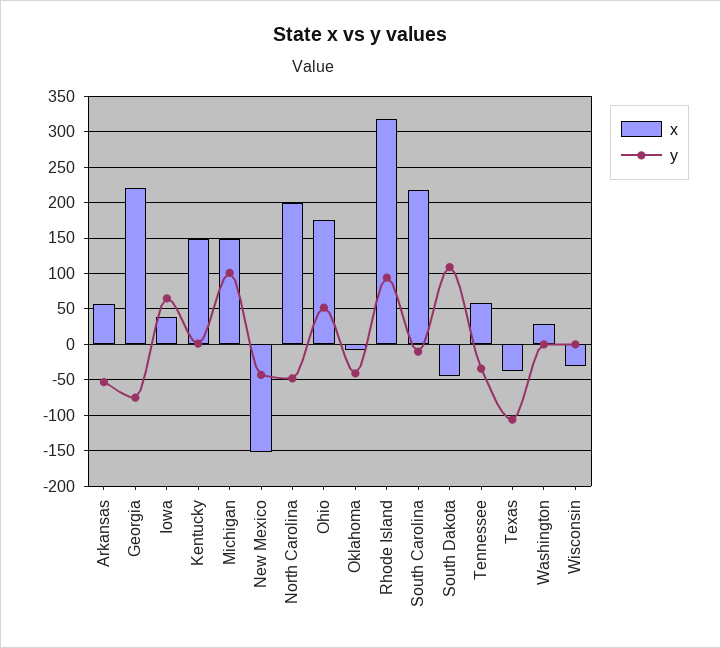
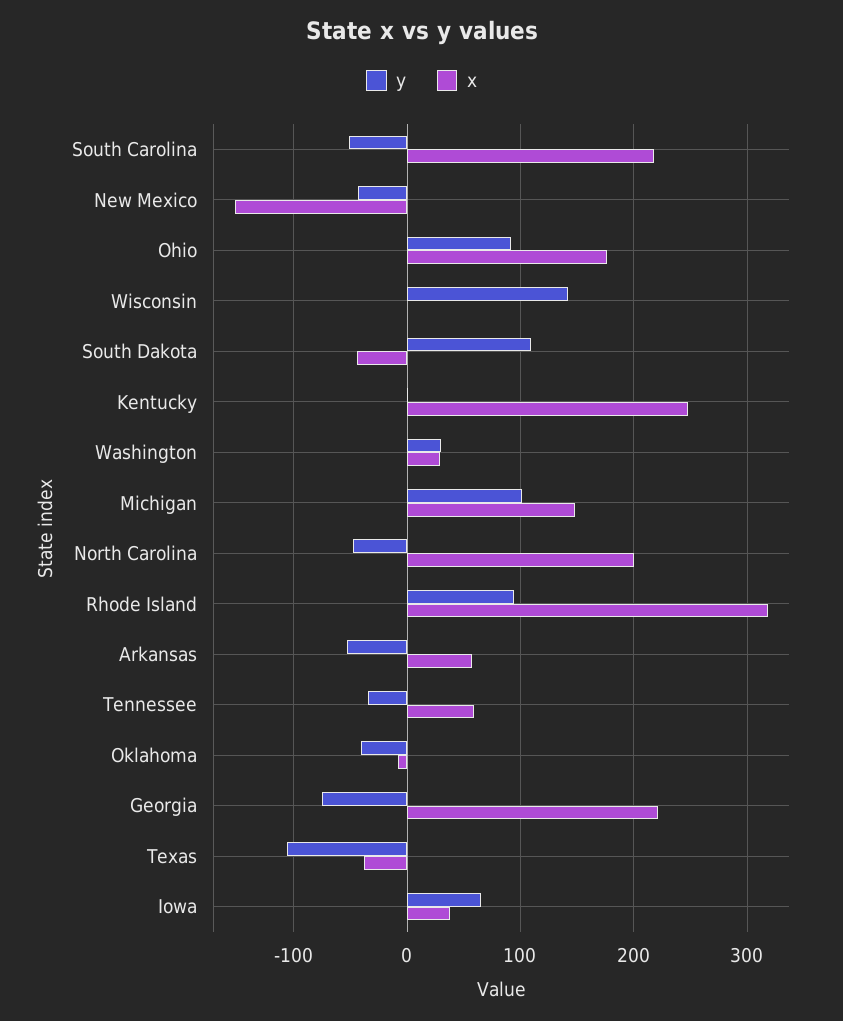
x, Kentucky: 150 -> 250
y, Ohio: 50 -> 90
y, South Carolina: -10 -> -50
y, Washington: 0 -> 30
x, Wisconsin: -30 -> 0
y, Wisconsin: 0 -> 140

